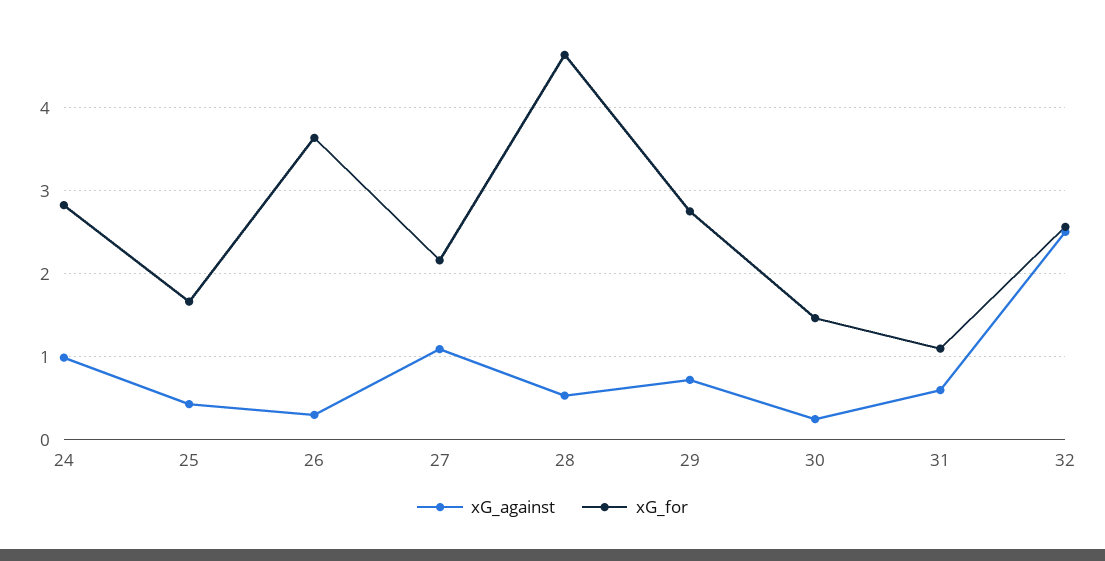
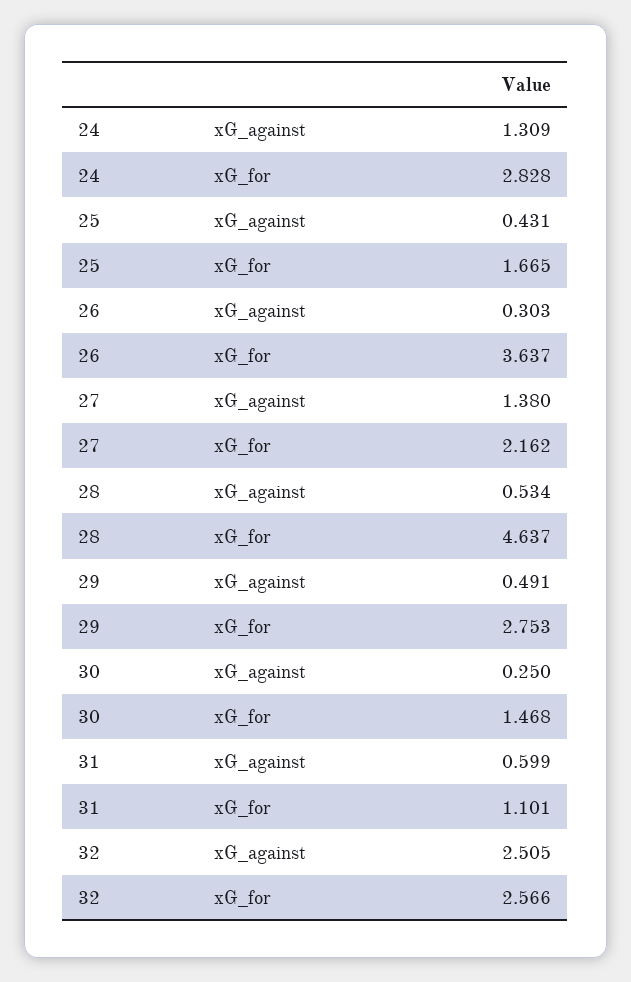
xG_against, 24: 1 -> 1.309
xG_against, 27: 1.1 -> 1.38
xG_against, 29: 0.7 -> 0.491

